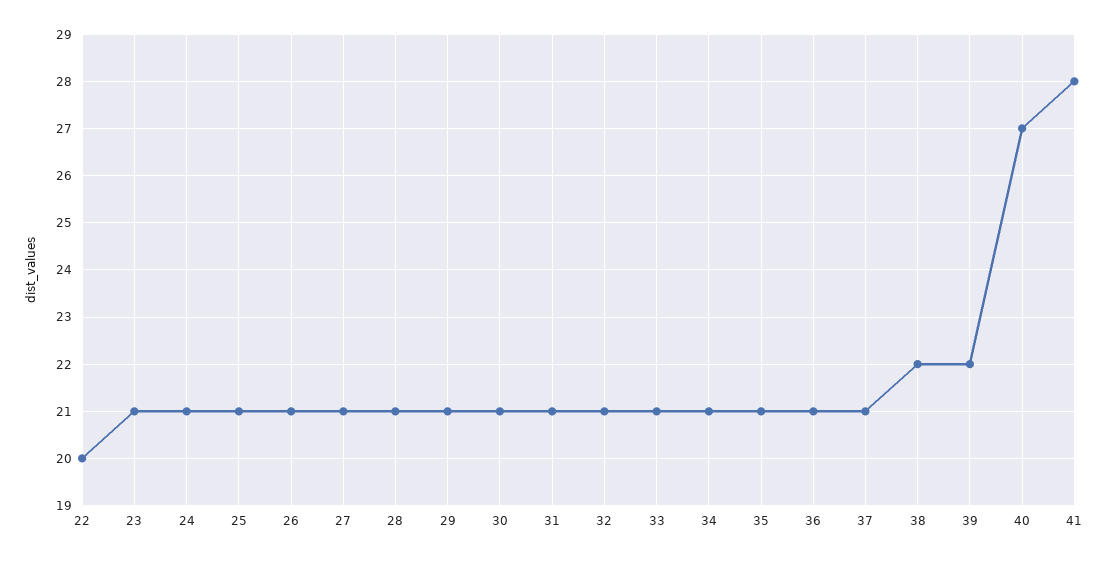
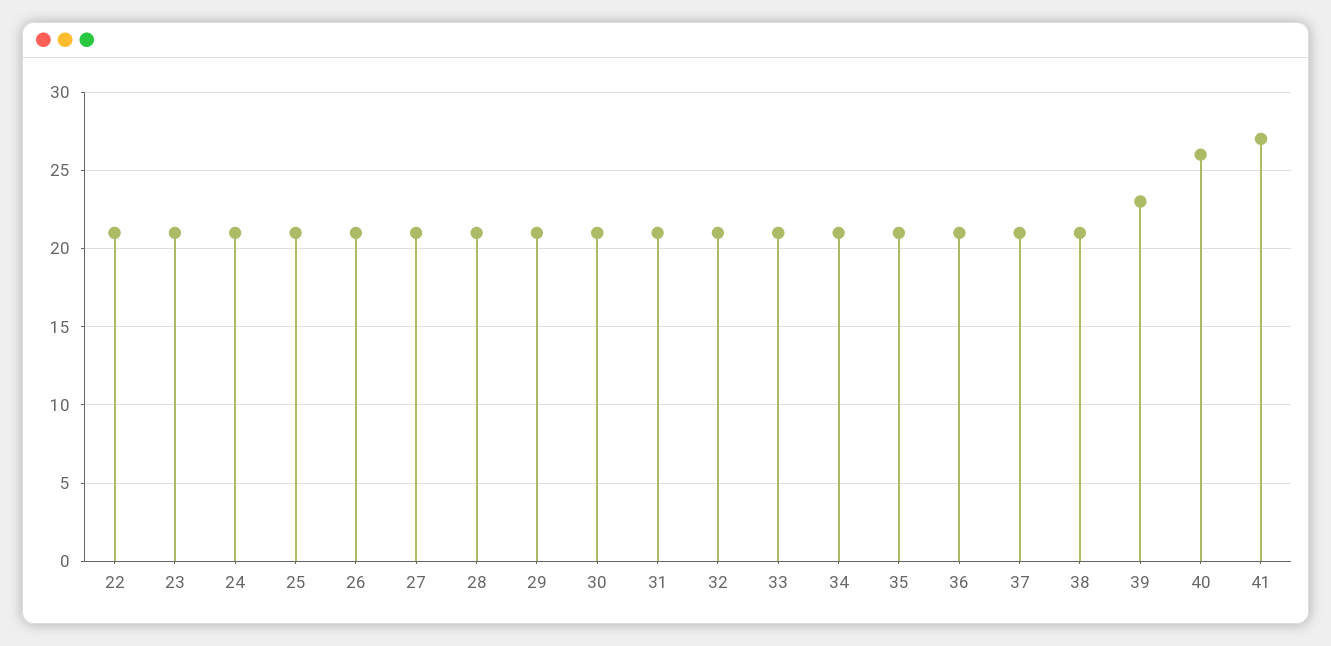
22: 20 -> 21
38: 22 -> 21
39: 22 -> 23
40: 27 -> 26
41: 28 -> 27

